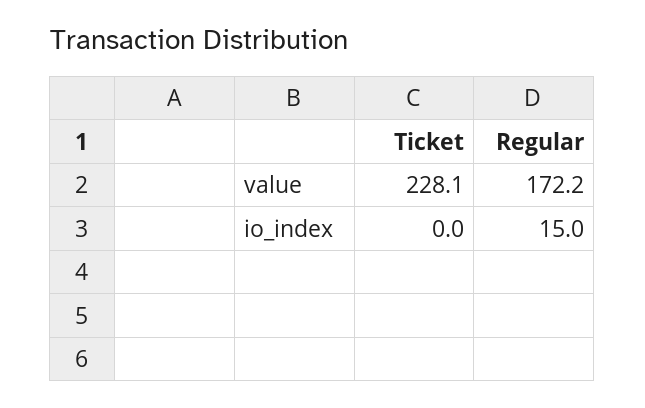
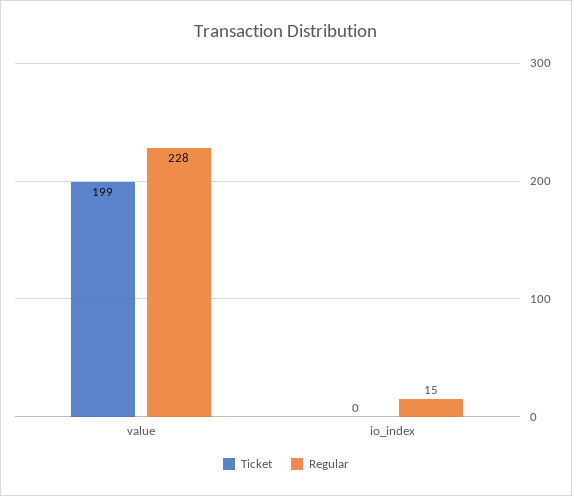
Ticket, value: 228.1 -> 199
Regular, value: 172.2 -> 228

